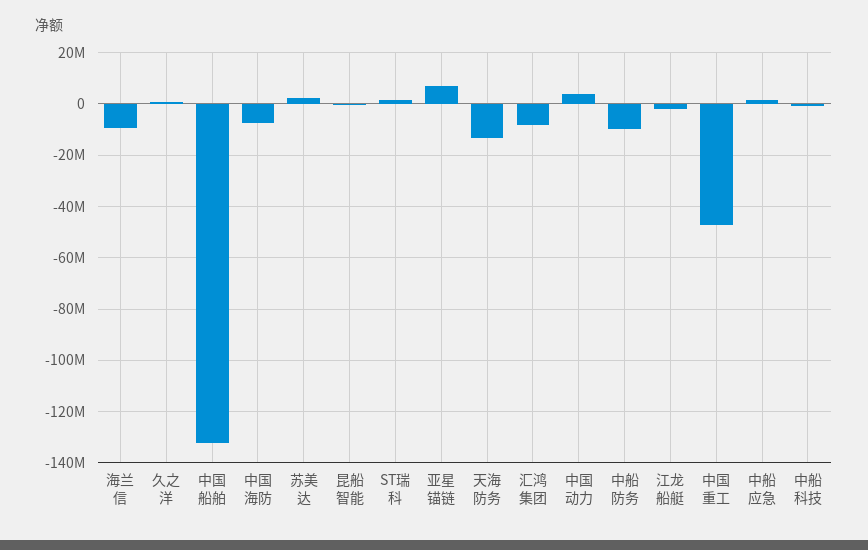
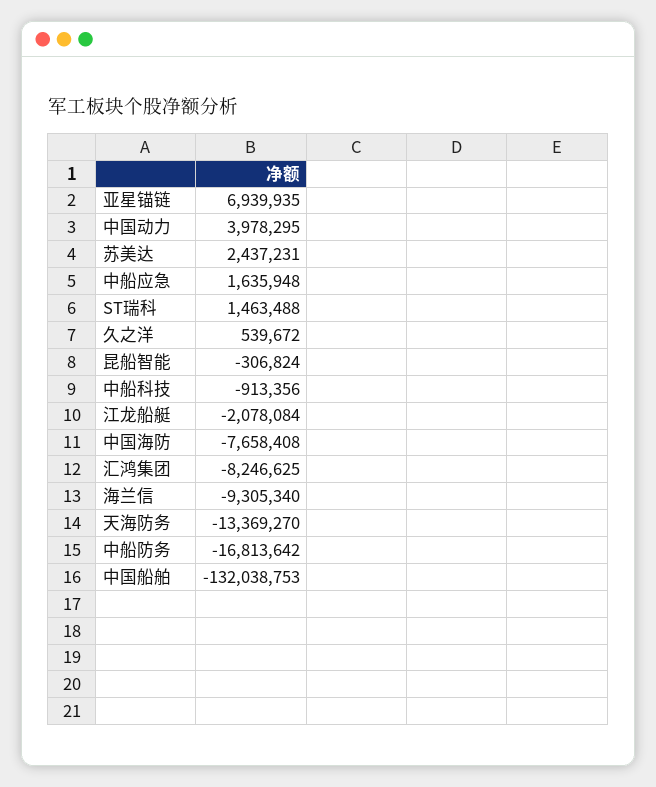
中船防务: -10000000 -> -16813642
中国重工: -47500000 -> none

